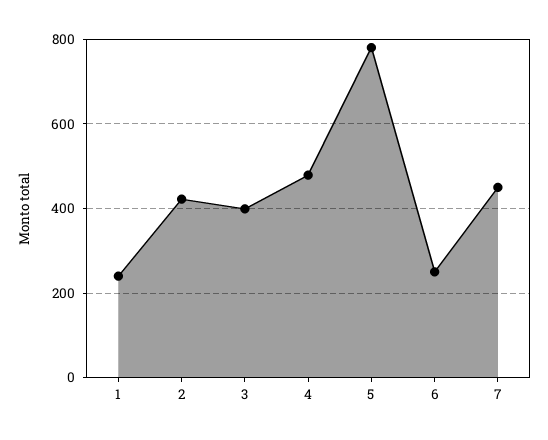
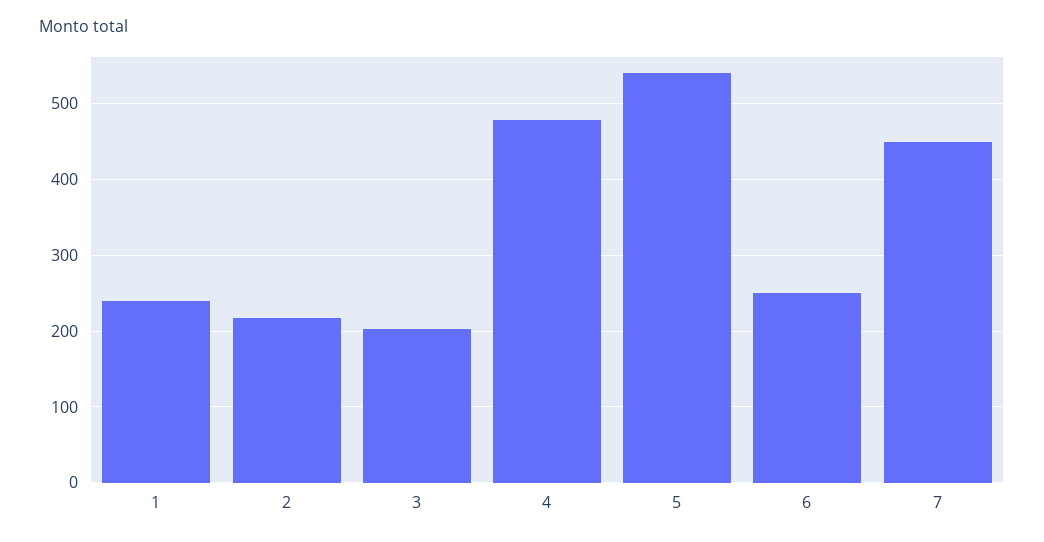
2: 420 -> 220
3: 400 -> 200
5: 780 -> 540

